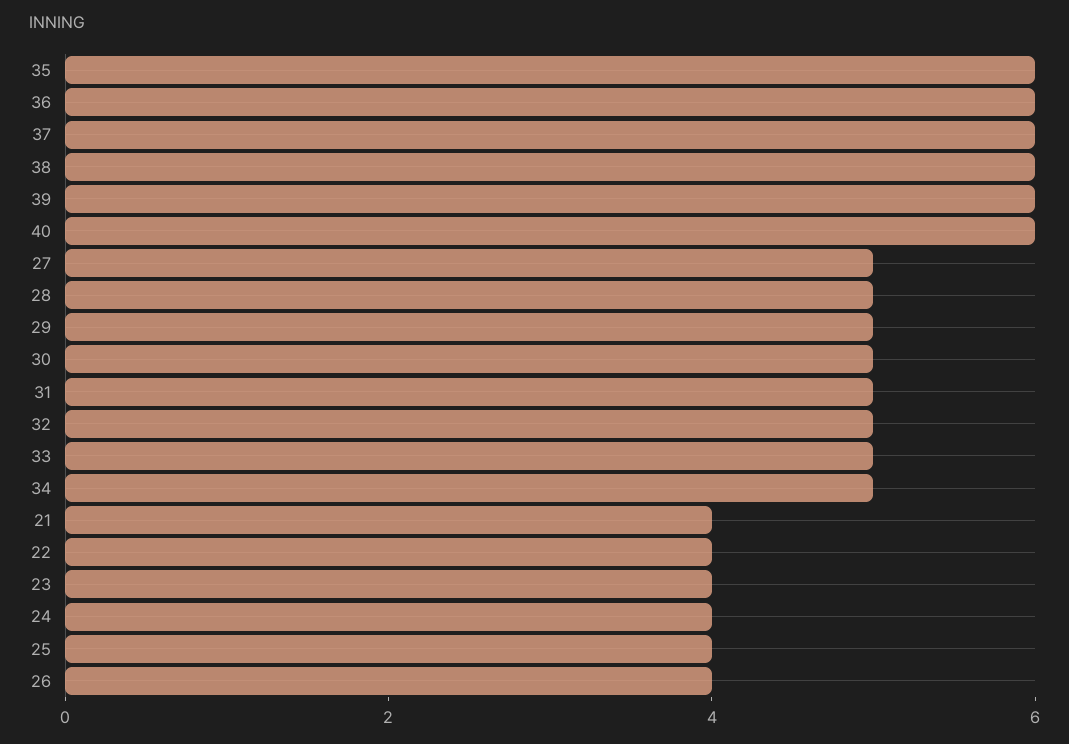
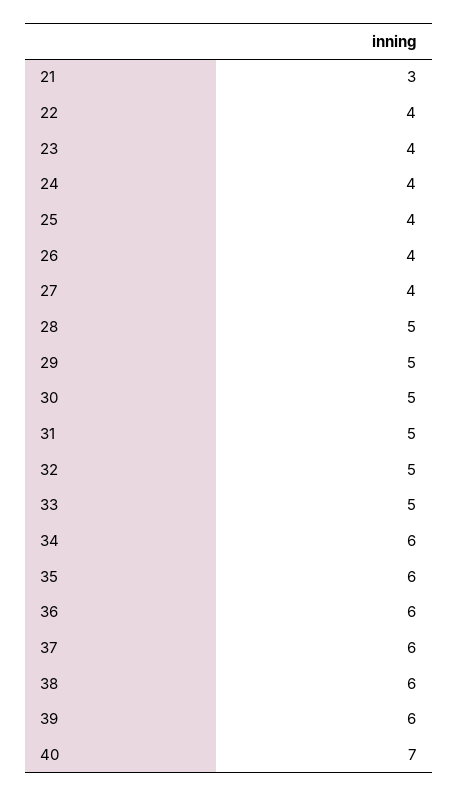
40: 6 -> 7
27: 5 -> 4
34: 5 -> 6
21: 4 -> 3

